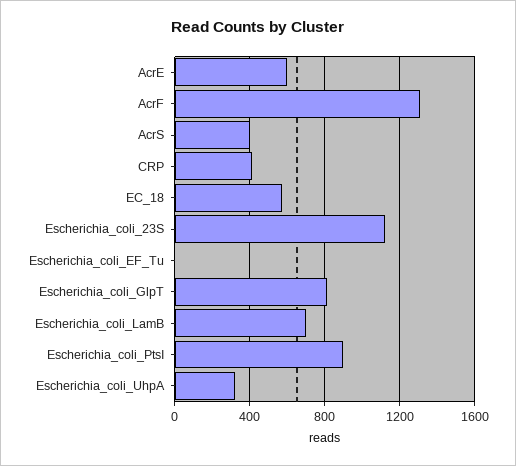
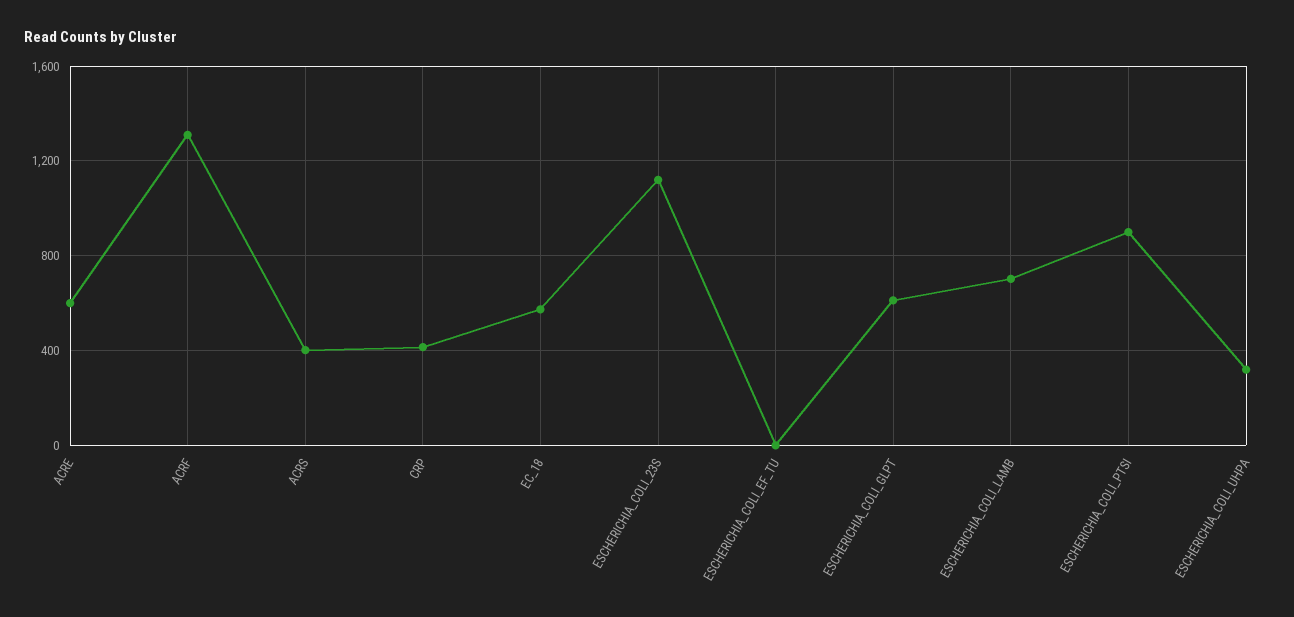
Escherichia_coli_GlpT: 800 -> 600

